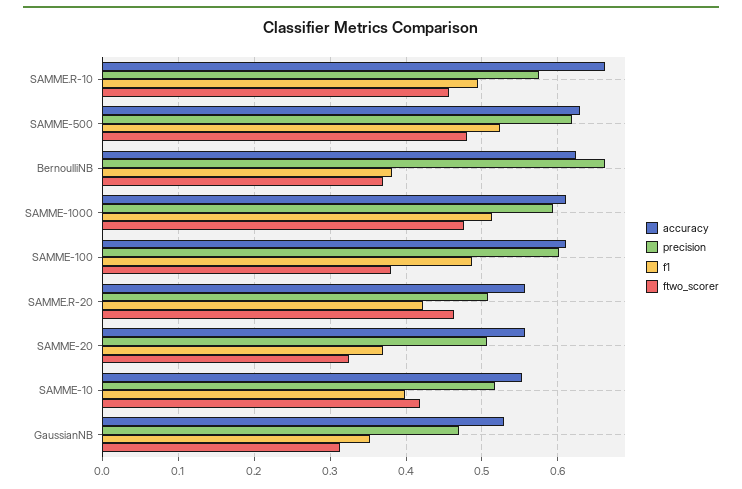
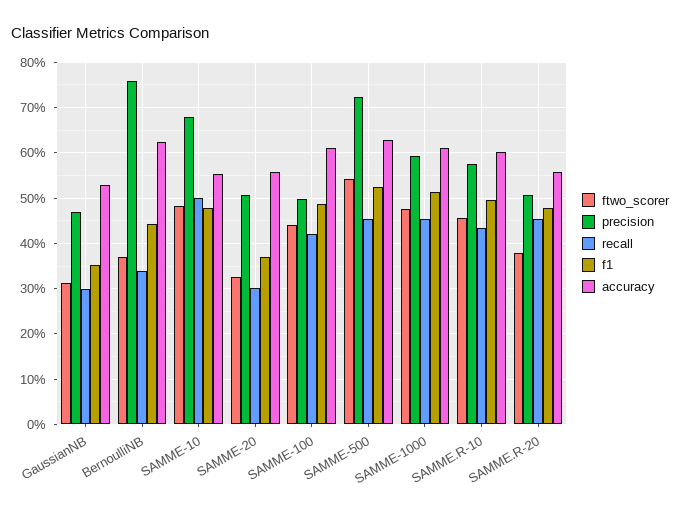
accuracy, SAMME.R-10: 0.66 -> 0.6
precision, SAMME-500: 0.62 -> 0.72
ftwo_scorer, SAMME-500: 0.48 -> 0.54
precision, BernoulliNB: 0.66 -> 0.76
f1, BernoulliNB: 0.38 -> 0.44
precision, SAMME-100: 0.6 -> 0.5
ftwo_scorer, SAMME-100: 0.38 -> 0.44
f1, SAMME.R-20: 0.42 -> 0.48
ftwo_scorer, SAMME.R-20: 0.46 -> 0.38
precision, SAMME-10: 0.52 -> 0.68
f1, SAMME-10: 0.4 -> 0.48
ftwo_scorer, SAMME-10: 0.42 -> 0.48
recall, GaussianNB: none -> 0.3
recall, BernoulliNB: none -> 0.34
recall, SAMME-10: none -> 0.5
recall, SAMME-20: none -> 0.3
recall, SAMME-100: none -> 0.42
recall, SAMME-500: none -> 0.46
recall, SAMME-1000: none -> 0.46
recall, SAMME.R-10: none -> 0.44
recall, SAMME.R-20: none -> 0.46

